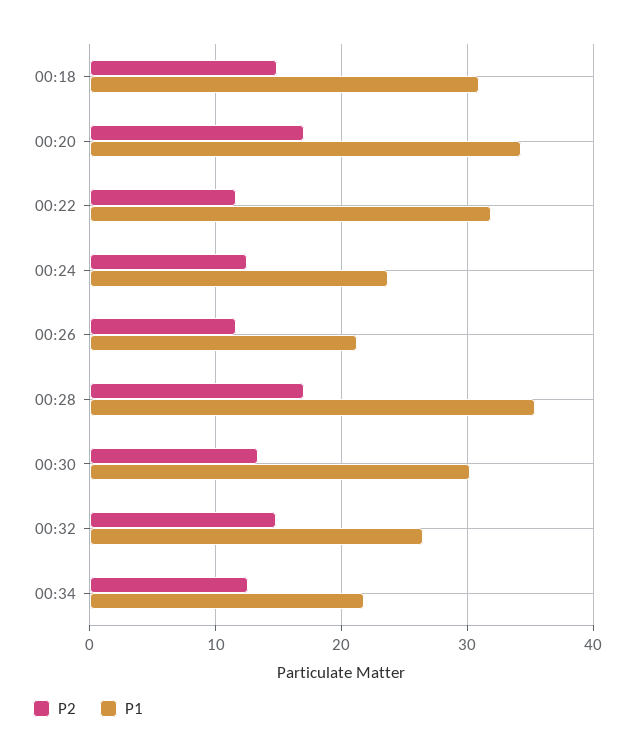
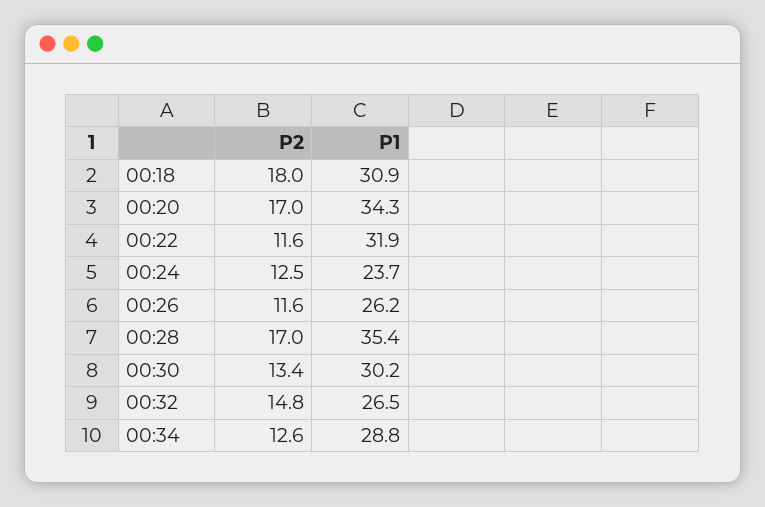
P2, 00:18: 15 -> 18
P1, 00:26: 21 -> 26.2
P1, 00:34: 22 -> 28.8

